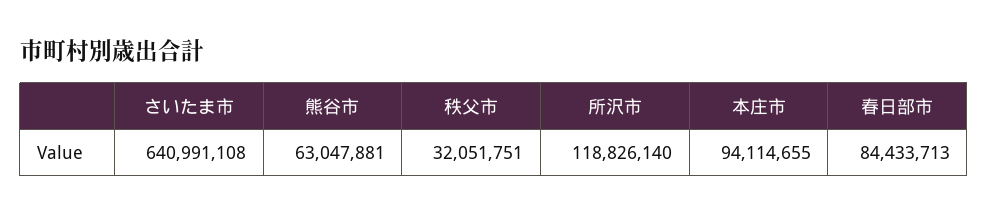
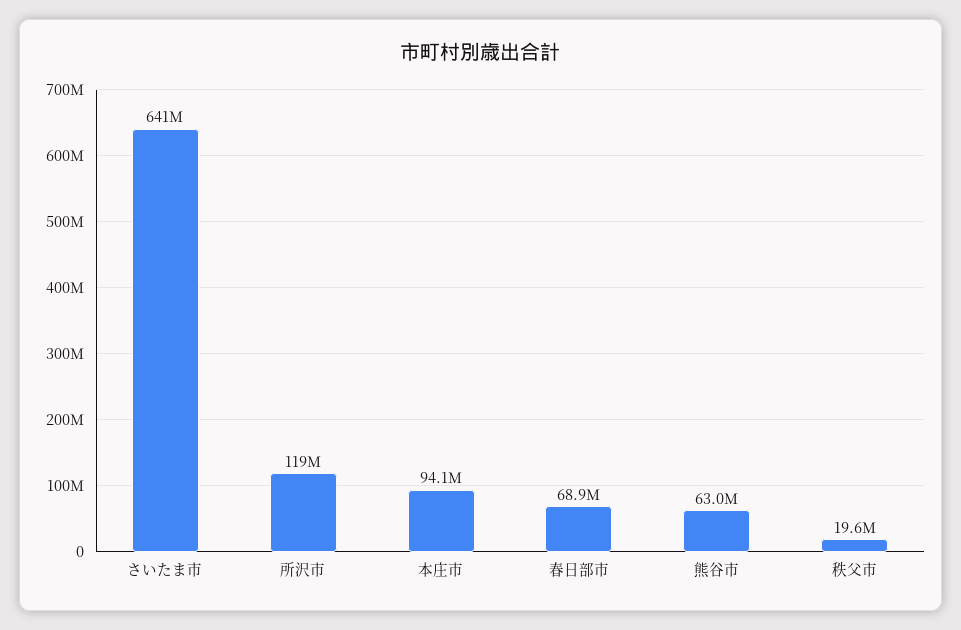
秩父市: 32051751 -> 19600000
春日部市: 84433713 -> 68900000

